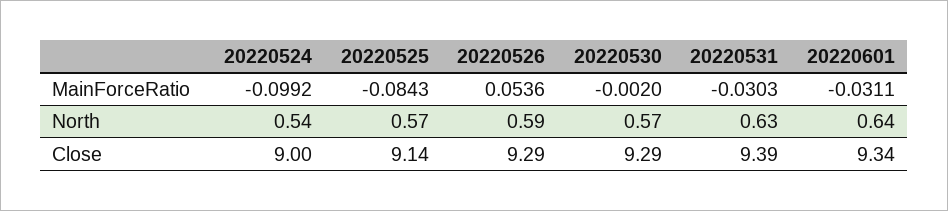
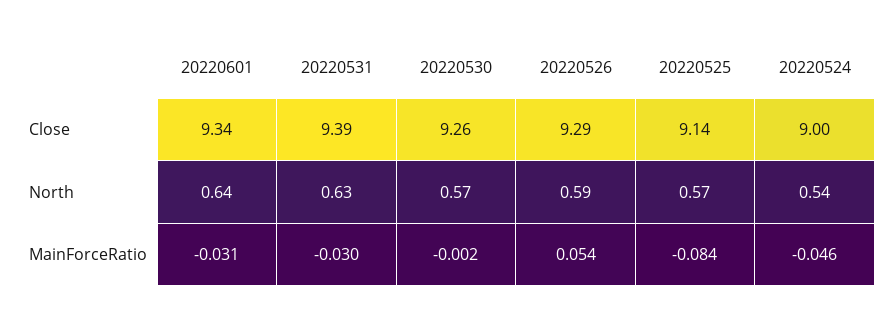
20220524, MainForceRatio: -0.0992 -> -0.046
20220530, Close: 9.29 -> 9.26

